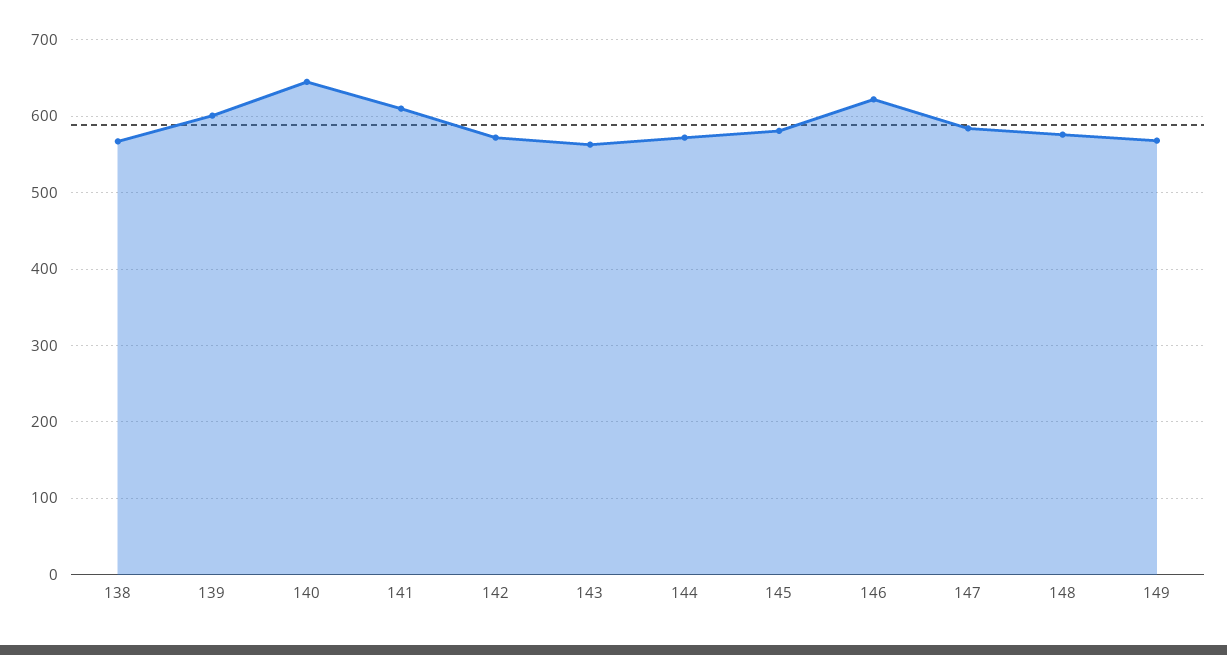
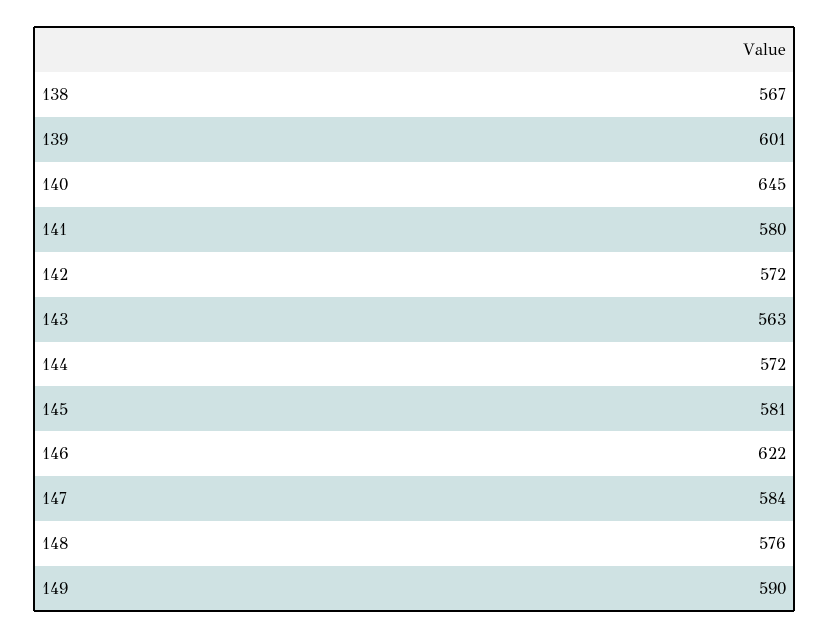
141: 610 -> 580
149: 570 -> 590

